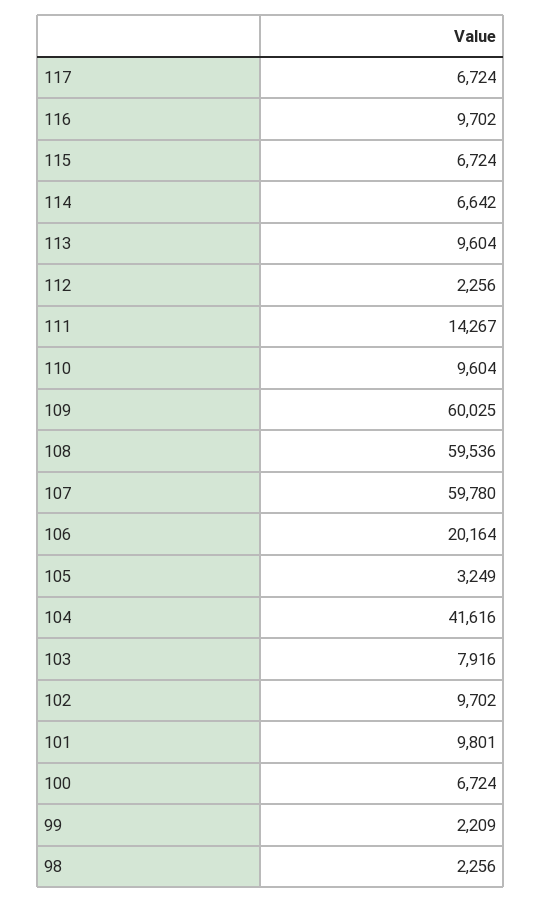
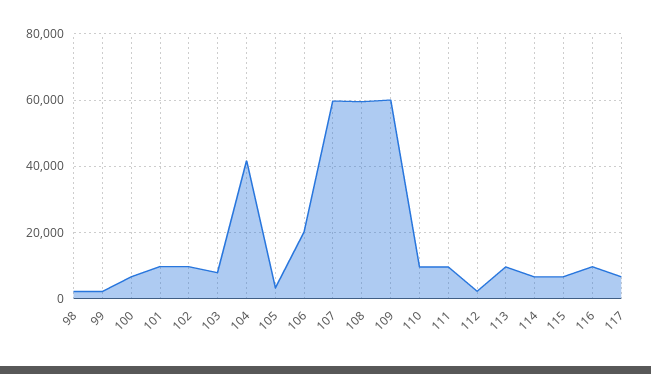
111: 14267 -> 10000

